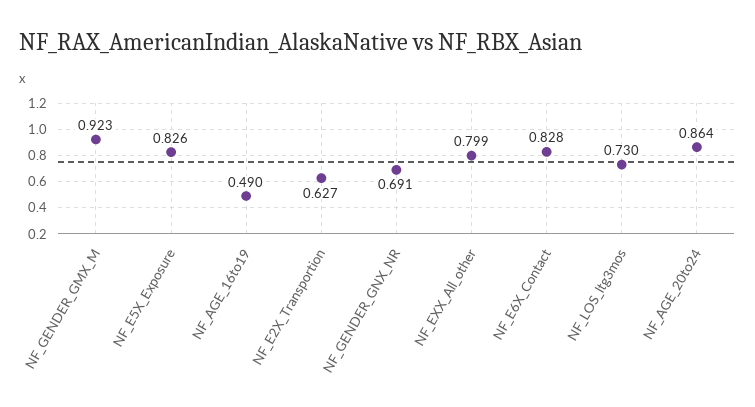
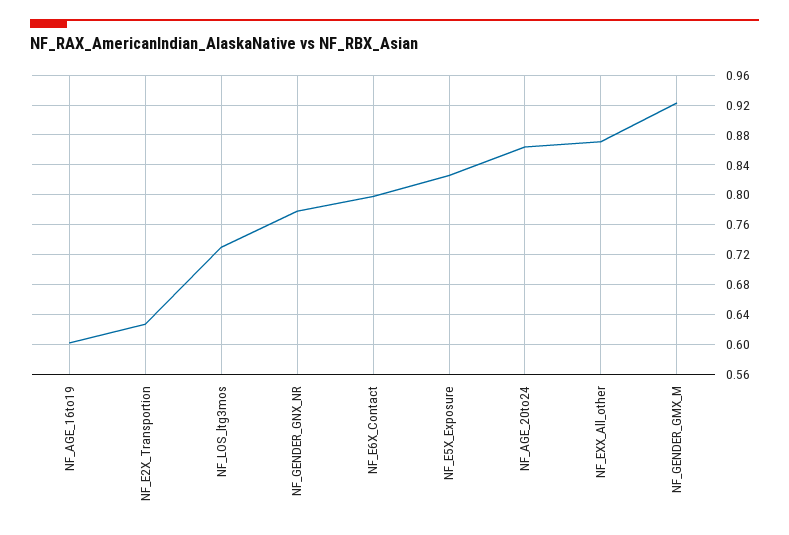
NF_AGE_16to19: 0.49 -> 0.6
NF_GENDER_GNX_NR: 0.691 -> 0.78
NF_EXX_All_other: 0.799 -> 0.87
NF_E6X_Contact: 0.828 -> 0.8

